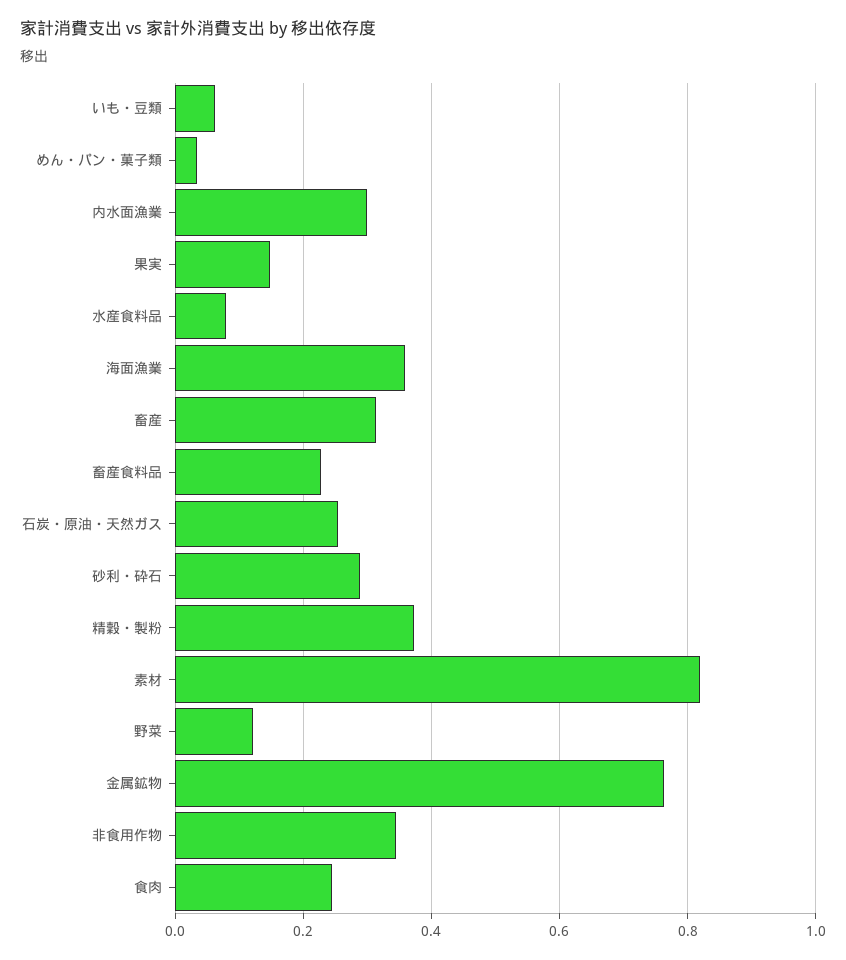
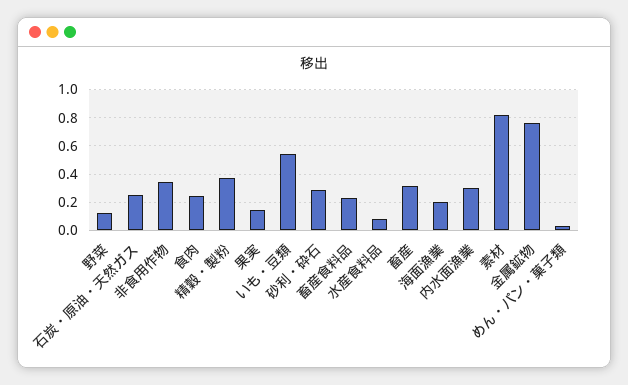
いも・豆類: 0.06 -> 0.55
海面漁業: 0.36 -> 0.2

